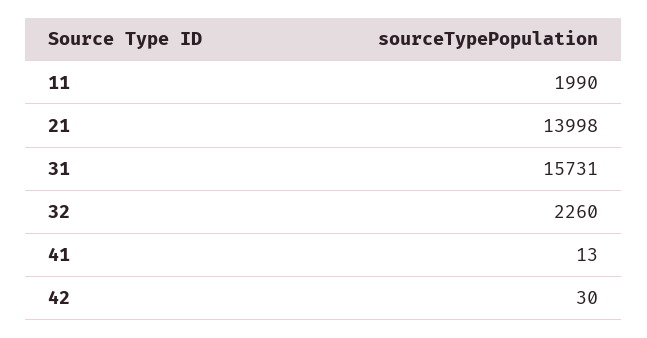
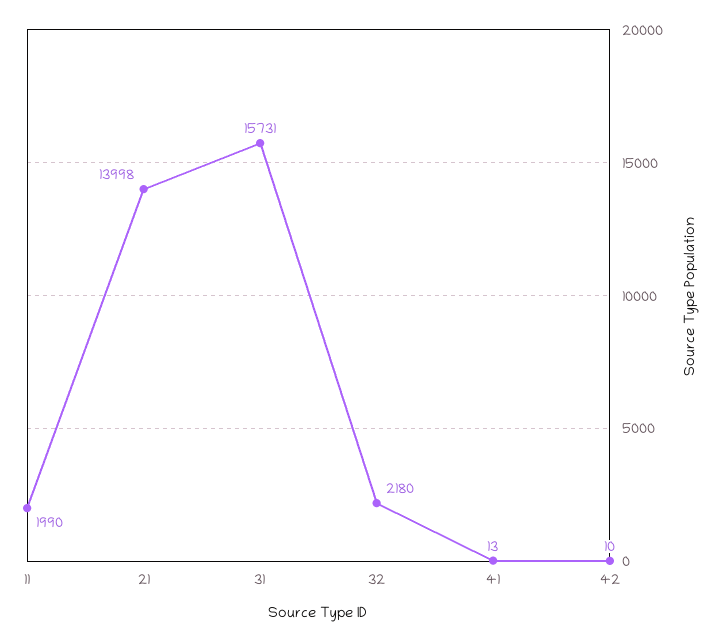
32: 2260 -> 2180
42: 30 -> 10

